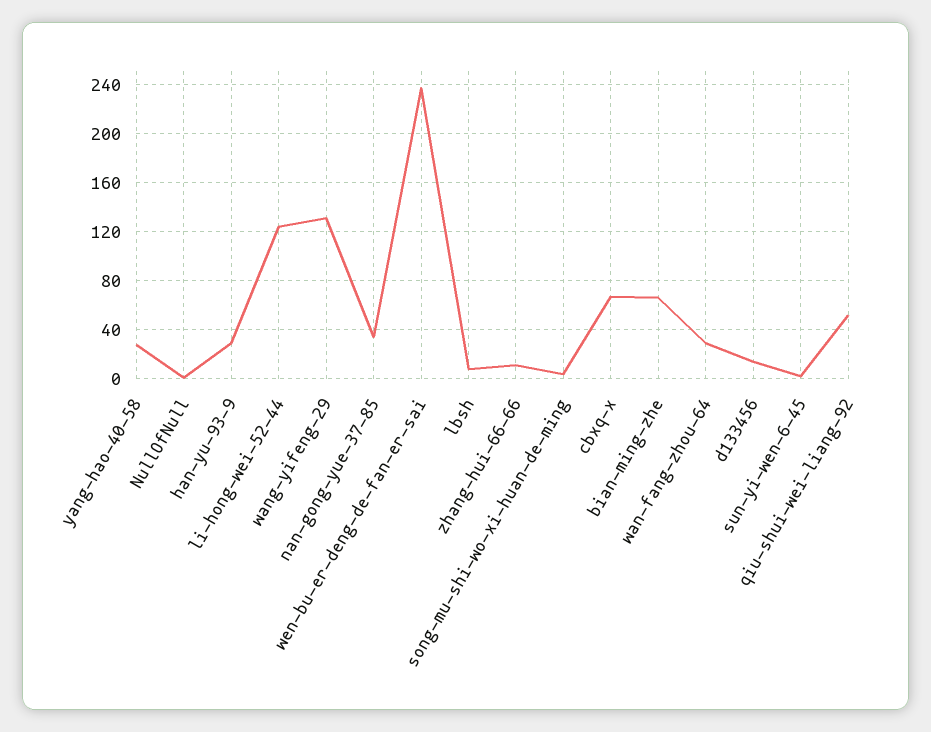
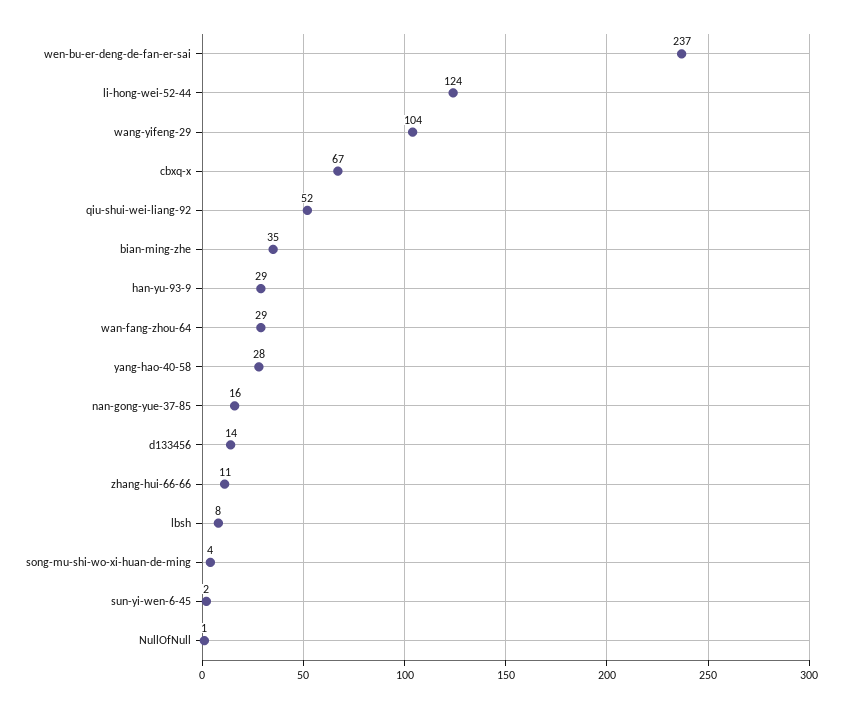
wang-yifeng-29: 130 -> 104
nan-gong-yue-37-85: 35 -> 16
bian-ming-zhe: 65 -> 35

